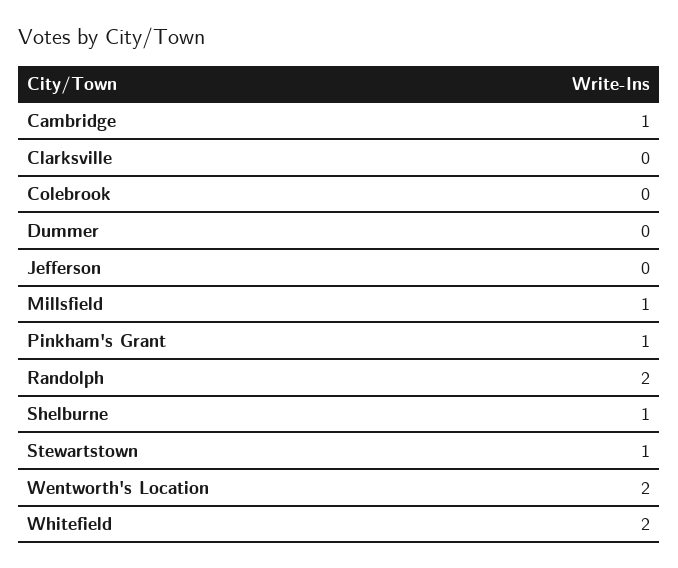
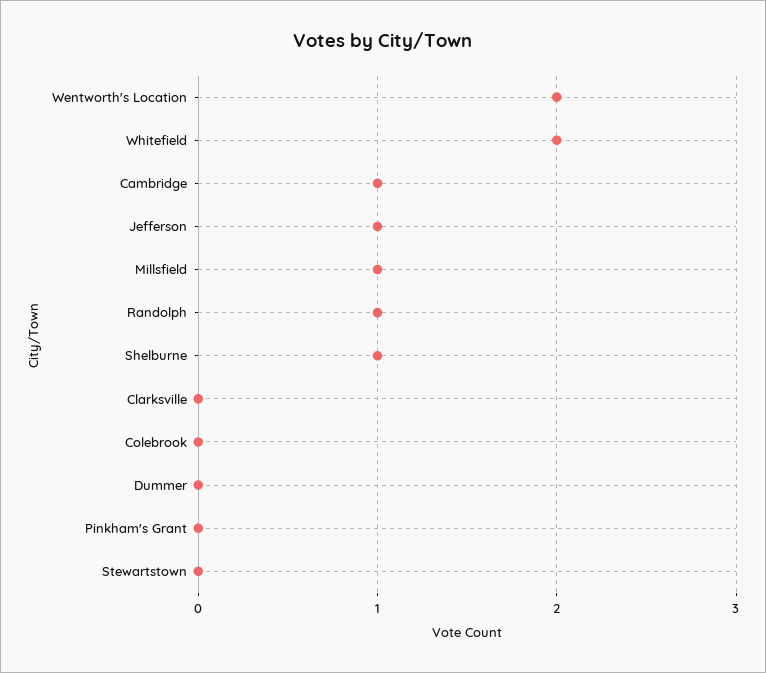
Jefferson: 0 -> 1
Pinkham's Grant: 1 -> 0
Randolph: 2 -> 1
Stewartstown: 1 -> 0

